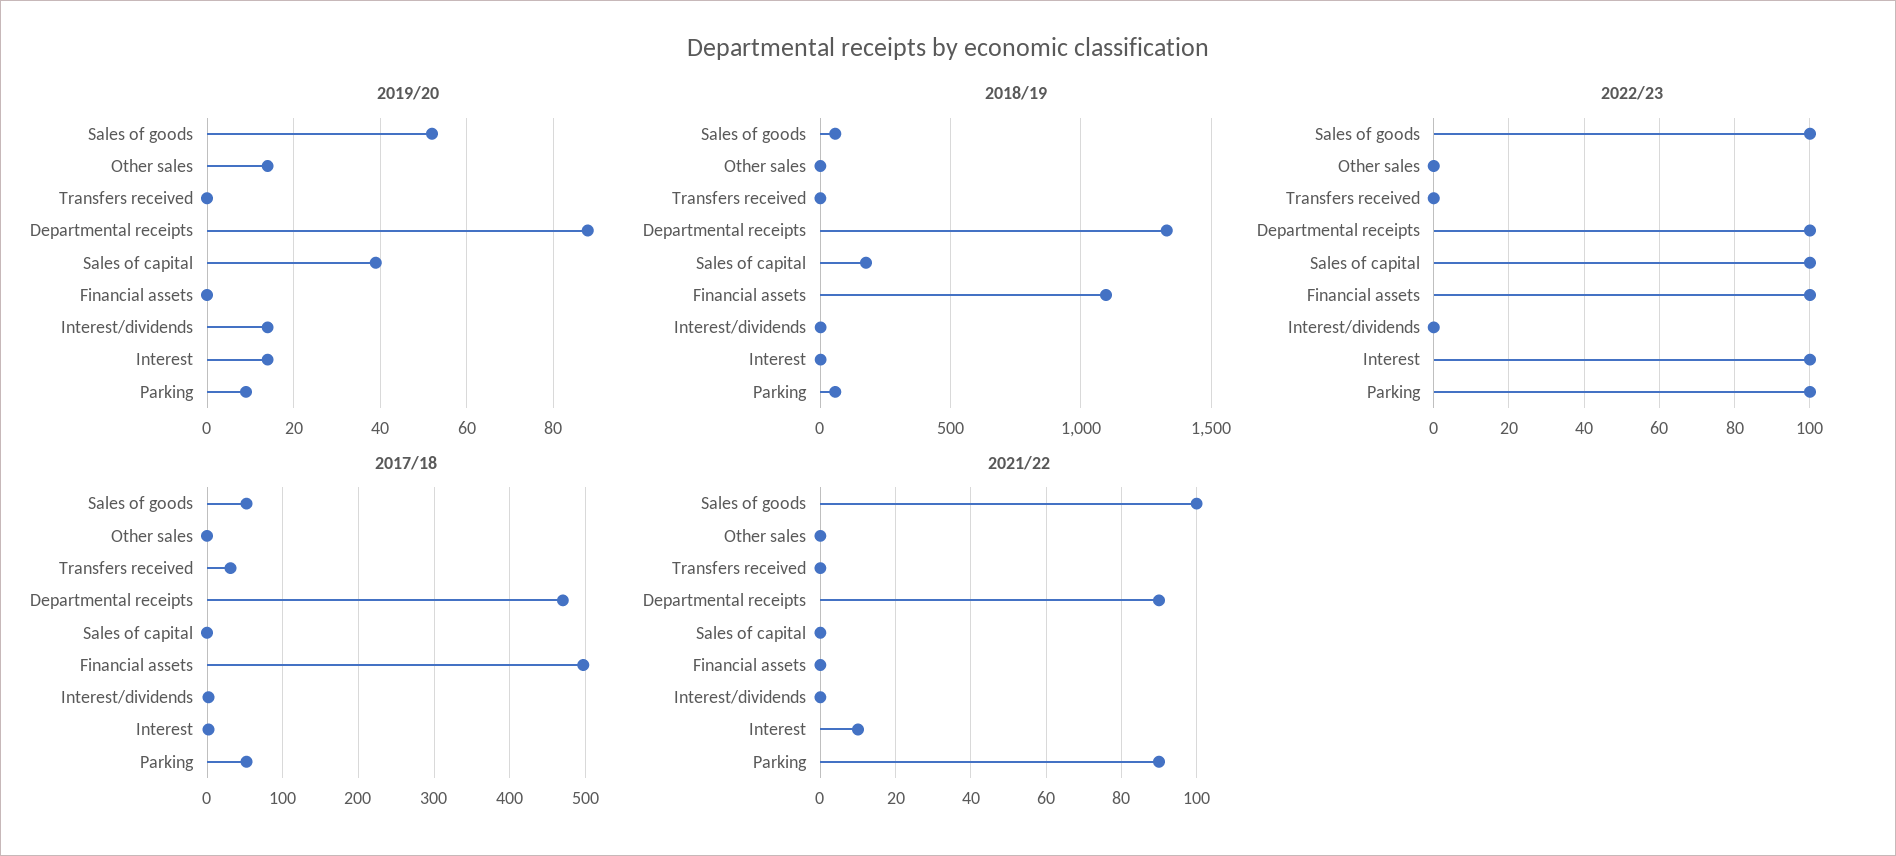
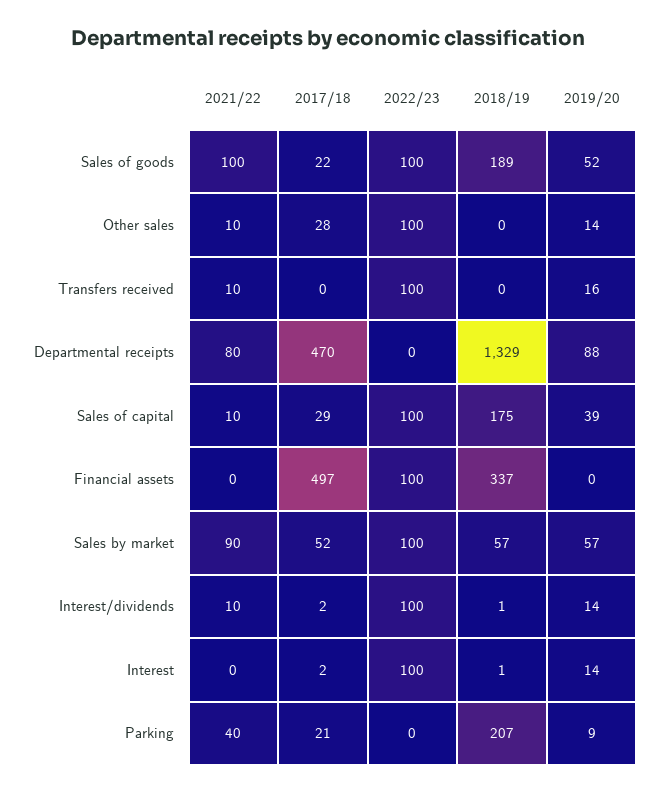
2019/20, Transfers received: 0 -> 16
2018/19, Sales of goods: 50 -> 189
2018/19, Financial assets: 1100 -> 337
2018/19, Parking: 50 -> 207
2022/23, Other sales: 0 -> 100
2022/23, Transfers received: 0 -> 100
2022/23, Departmental receipts: 100 -> 0
2022/23, Interest/dividends: 0 -> 100
2022/23, Parking: 100 -> 0
2017/18, Sales of goods: 50 -> 22
2017/18, Other sales: 0 -> 28
2017/18, Transfers received: 30 -> 0
2017/18, Sales of capital: 0 -> 29
2017/18, Parking: 50 -> 21
2021/22, Other sales: 0 -> 10
2021/22, Transfers received: 0 -> 10
2021/22, Departmental receipts: 90 -> 80
2021/22, Sales of capital: 0 -> 10
2021/22, Interest/dividends: 0 -> 10
2021/22, Interest: 10 -> 0
2021/22, Parking: 90 -> 40
2021/22, Sales by market: none -> 90
2017/18, Sales by market: none -> 52
2022/23, Sales by market: none -> 100
2018/19, Sales by market: none -> 57
2019/20, Sales by market: none -> 57

